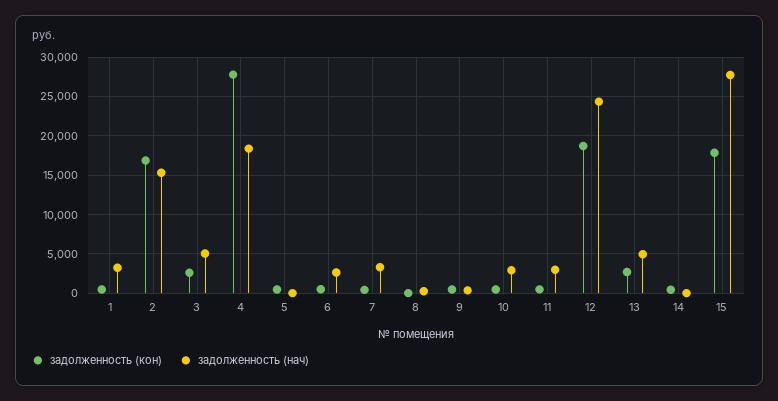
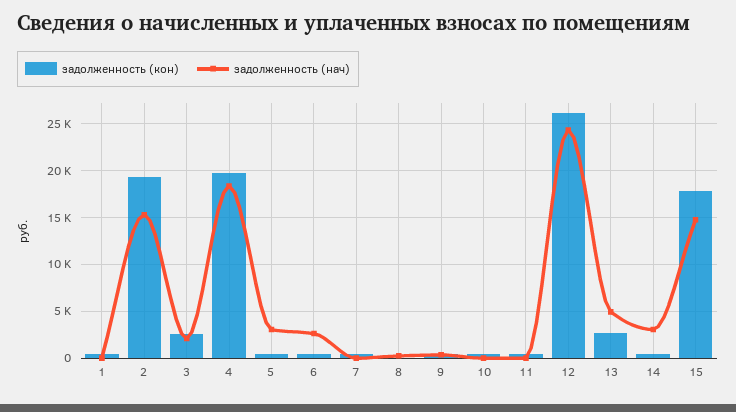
задолженность (нач), 1: 3000 -> 0
задолженность (кон), 2: 17000 -> 19000
задолженность (нач), 3: 5000 -> 2000
задолженность (кон), 4: 28000 -> 20000
задолженность (нач), 5: 0 -> 3000
задолженность (нач), 7: 3000 -> 0
задолженность (нач), 10: 3000 -> 0
задолженность (нач), 11: 3000 -> 0
задолженность (кон), 12: 19000 -> 26000
задолженность (нач), 14: 0 -> 3000
задолженность (нач), 15: 28000 -> 15000

